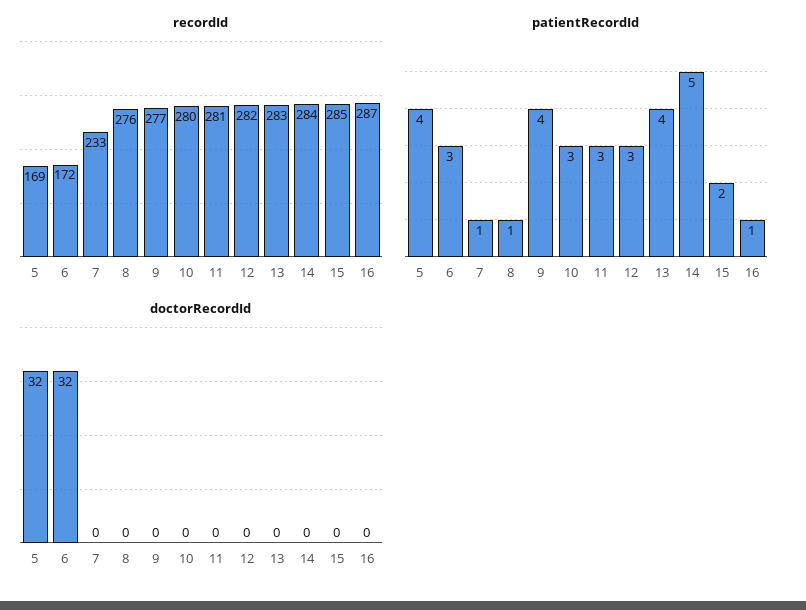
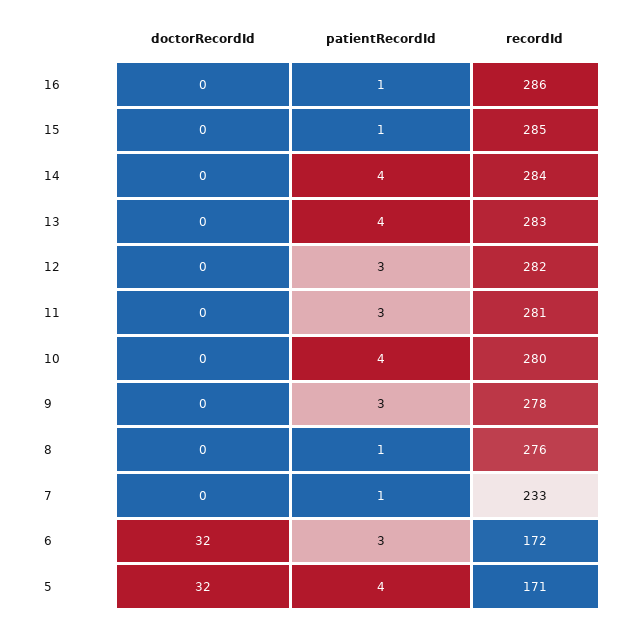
recordId, 5: 169 -> 171
recordId, 9: 277 -> 278
recordId, 16: 287 -> 286
patientRecordId, 9: 4 -> 3
patientRecordId, 10: 3 -> 4
patientRecordId, 14: 5 -> 4
patientRecordId, 15: 2 -> 1

